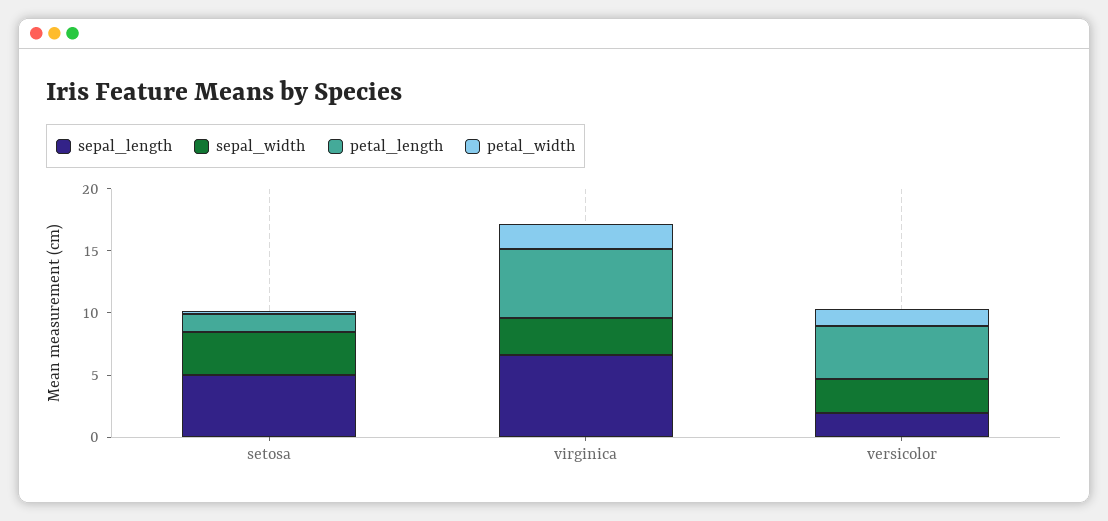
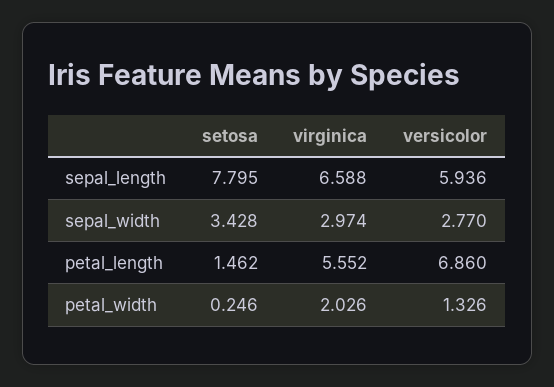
sepal_length, setosa: 5 -> 7.795
sepal_length, versicolor: 2 -> 5.936
petal_length, versicolor: 4 -> 6.86

